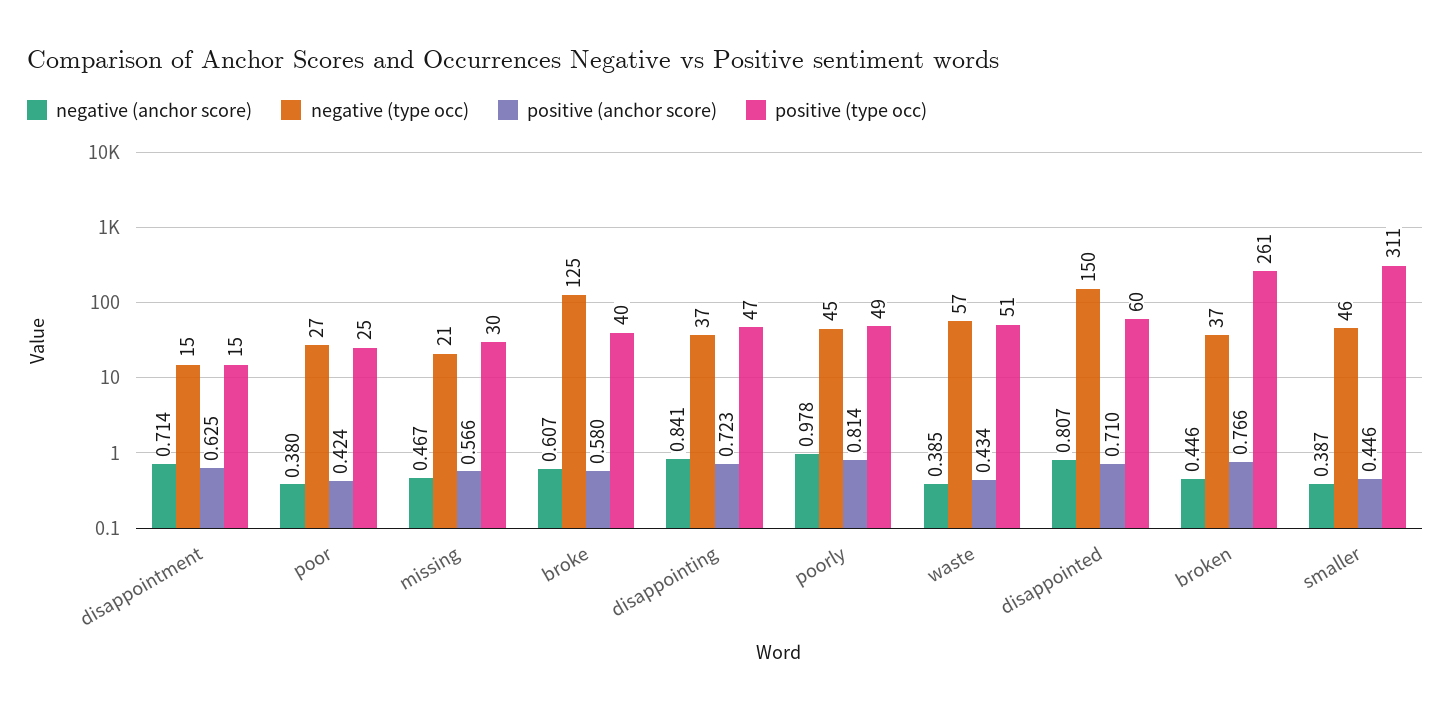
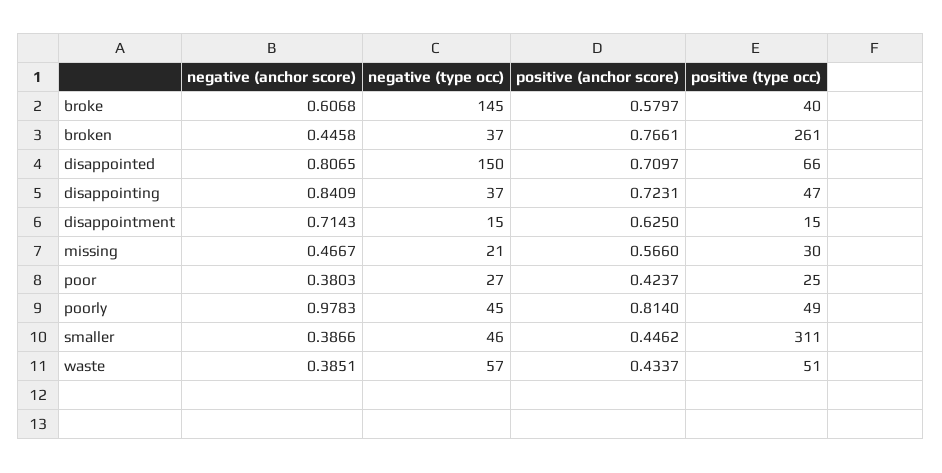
negative (type occ), broke: 125 -> 145
positive (type occ), disappointed: 60 -> 66

